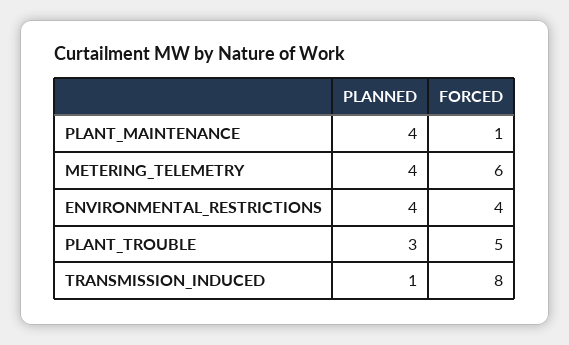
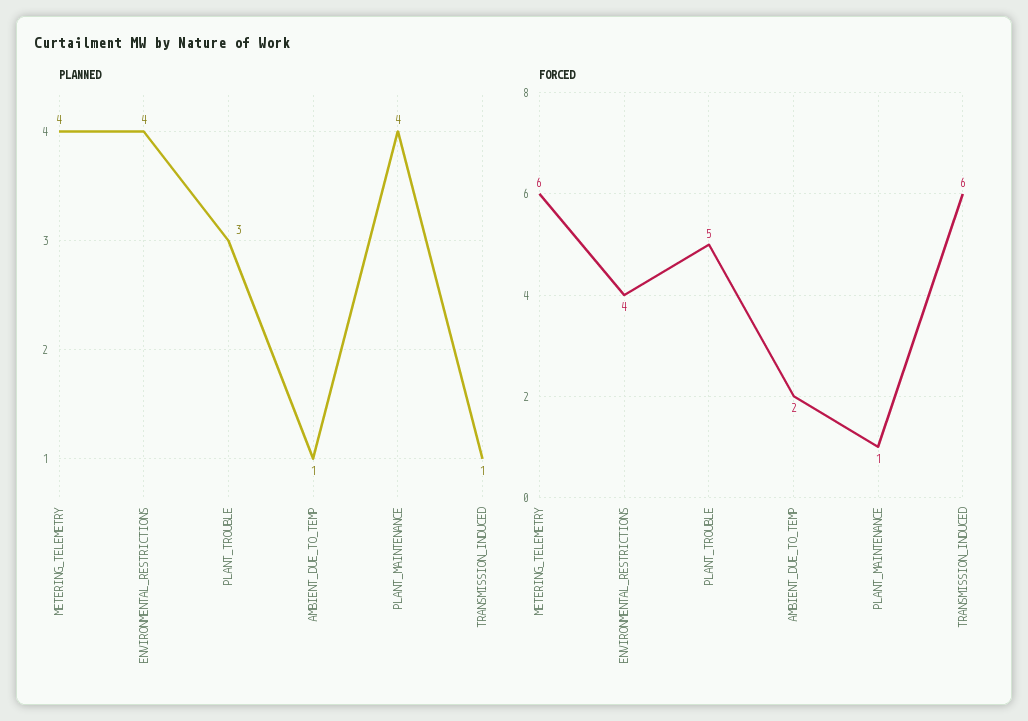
FORCED, TRANSMISSION_INDUCED: 8 -> 6
PLANNED, AMBIENT_DUE_TO_TEMP: none -> 1
FORCED, AMBIENT_DUE_TO_TEMP: none -> 2

